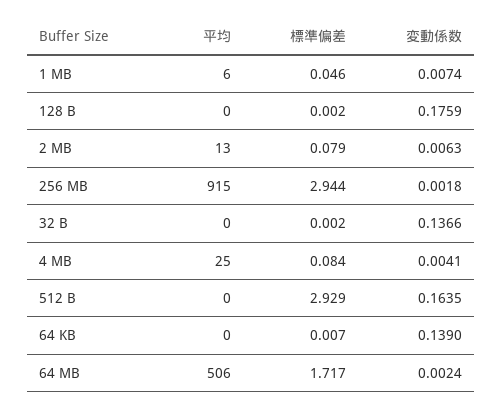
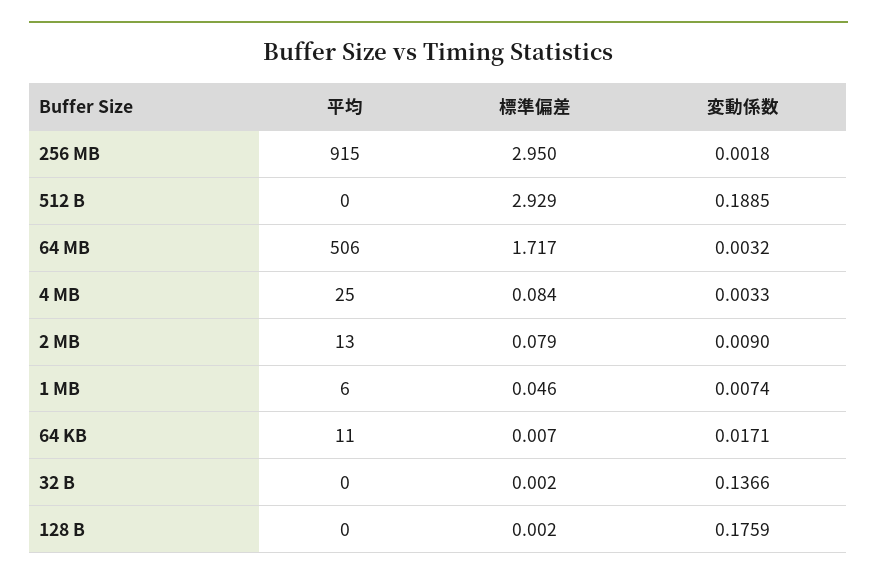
変動係数, 2 MB: 0.0063 -> 0.009
標準偏差, 256 MB: 2.944 -> 2.95
変動係数, 4 MB: 0.0041 -> 0.0033
変動係数, 512 B: 0.1635 -> 0.1885
平均, 64 KB: 0 -> 11
変動係数, 64 KB: 0.139 -> 0.0171
変動係数, 64 MB: 0.0024 -> 0.0032

